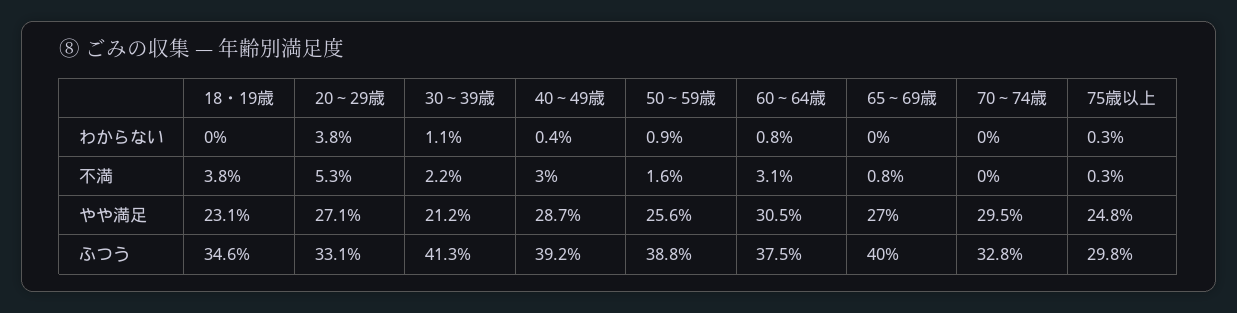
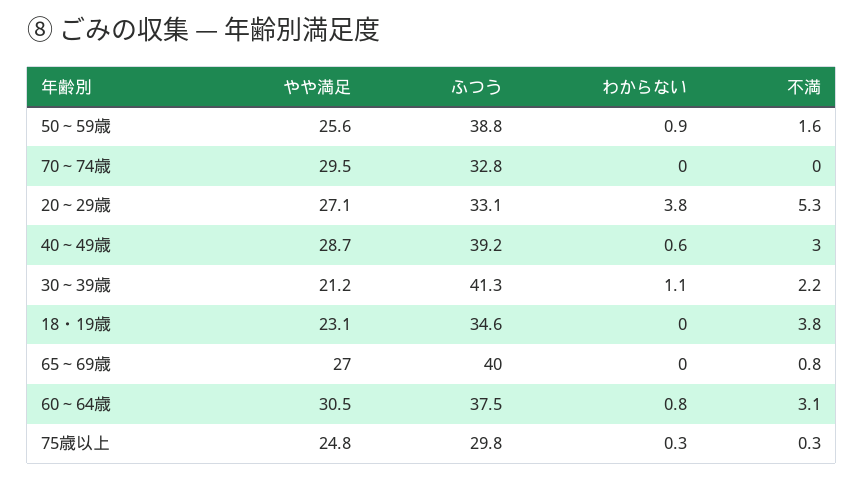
40～49歳, わからない: 0.4 -> 0.6

